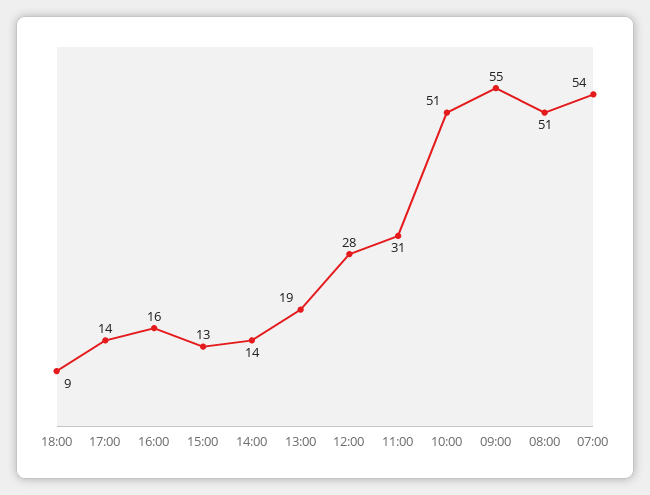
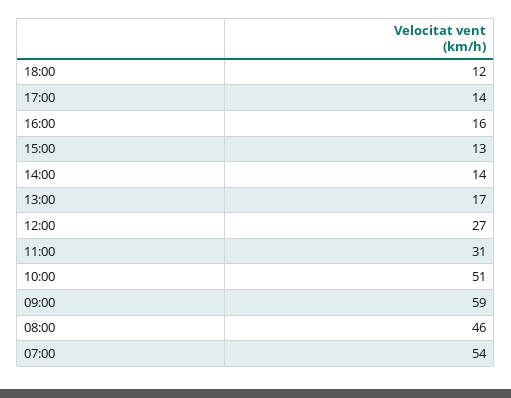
18:00: 9 -> 12
13:00: 19 -> 17
12:00: 28 -> 27
09:00: 55 -> 59
08:00: 51 -> 46

